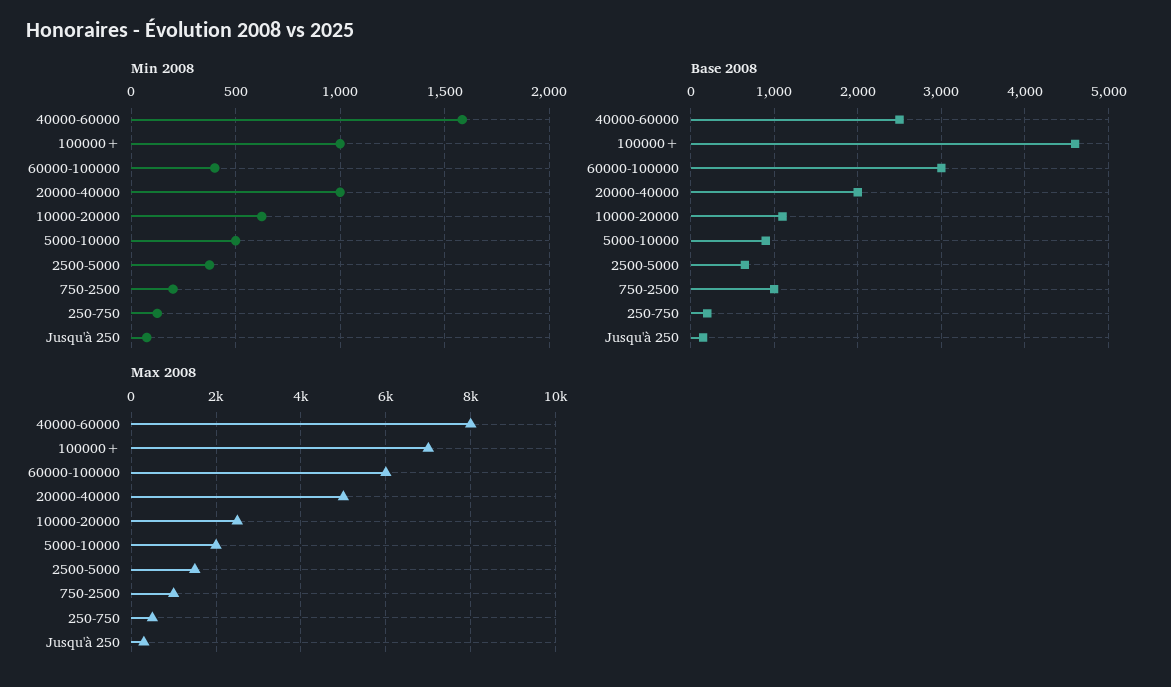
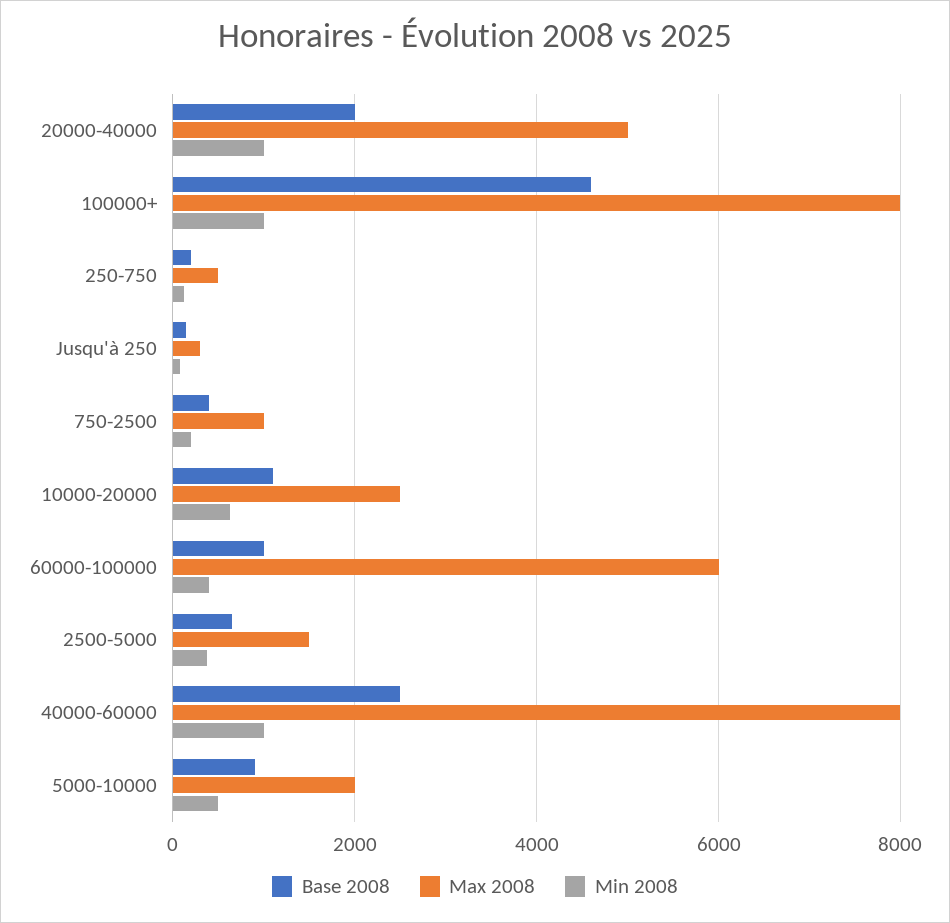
Min 2008, 40000-60000: 1600 -> 1000
Base 2008, 60000-100000: 3000 -> 1000
Base 2008, 750-2500: 1000 -> 400
Max 2008, 100000+: 7000 -> 8000

